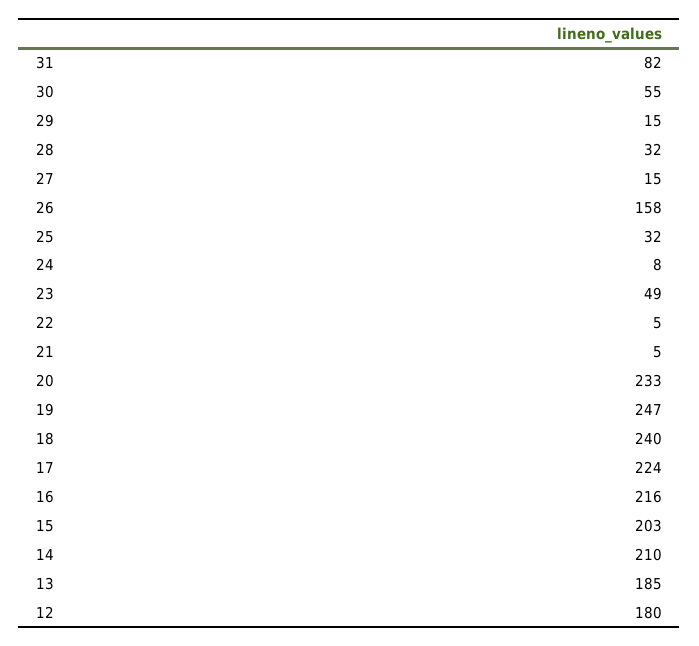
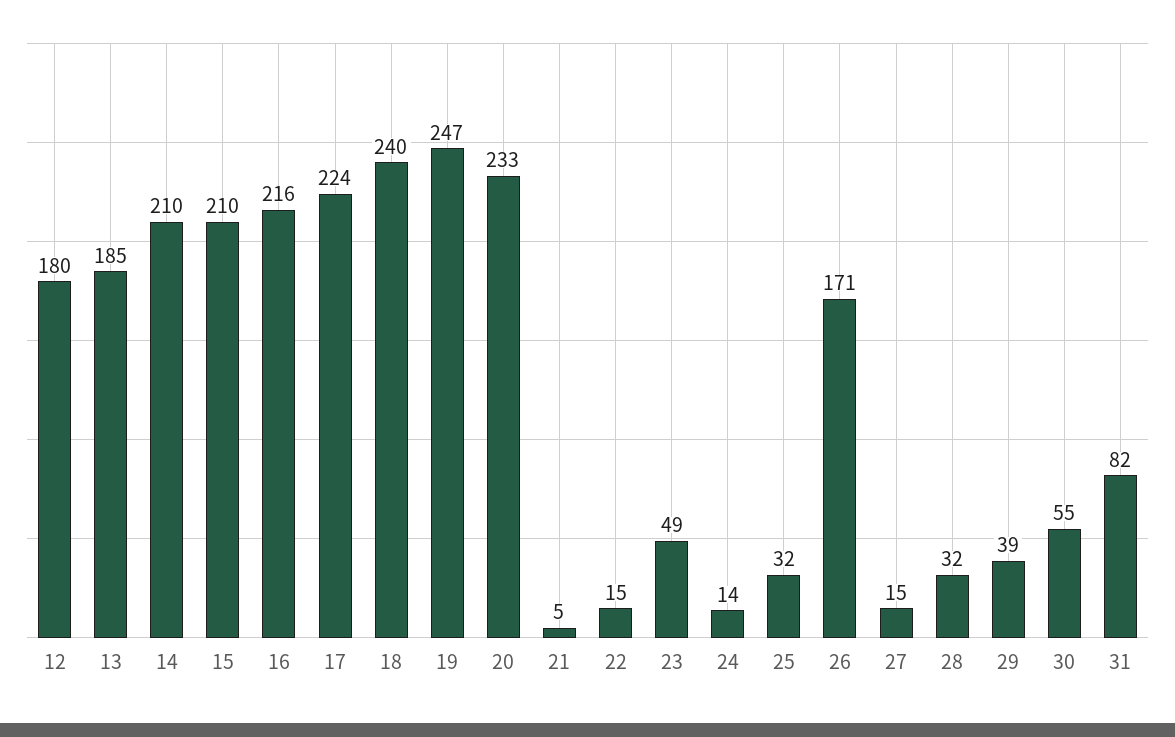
29: 15 -> 39
26: 158 -> 171
24: 8 -> 14
22: 5 -> 15
15: 203 -> 210

